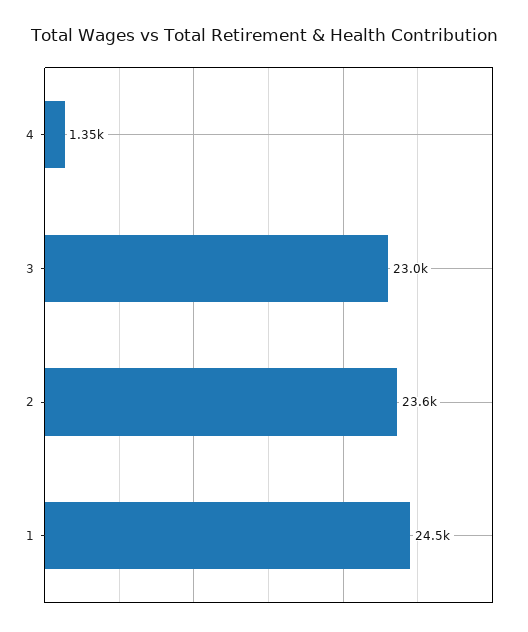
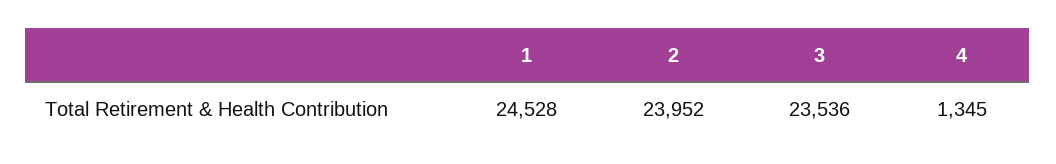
3: 23000 -> 23536
2: 23600 -> 23952

